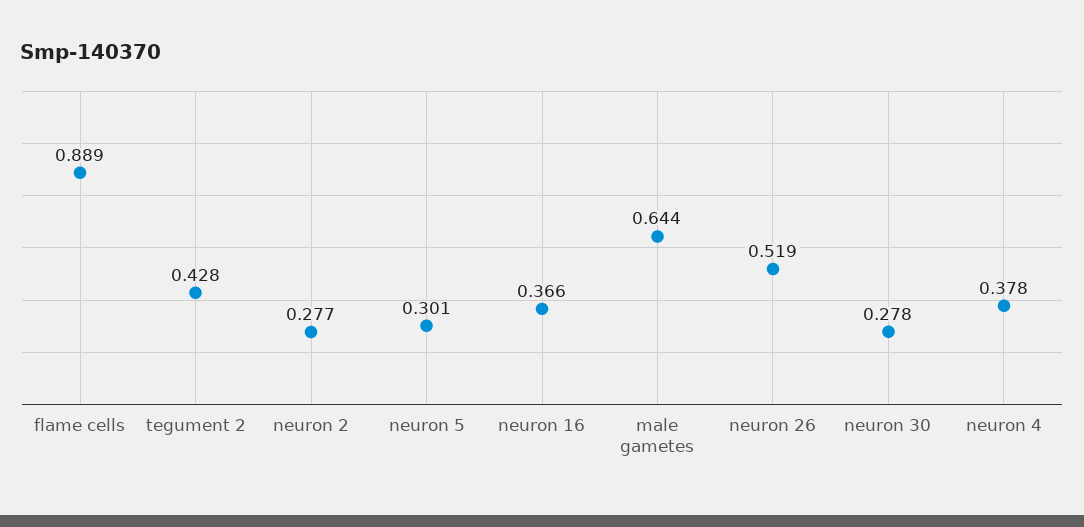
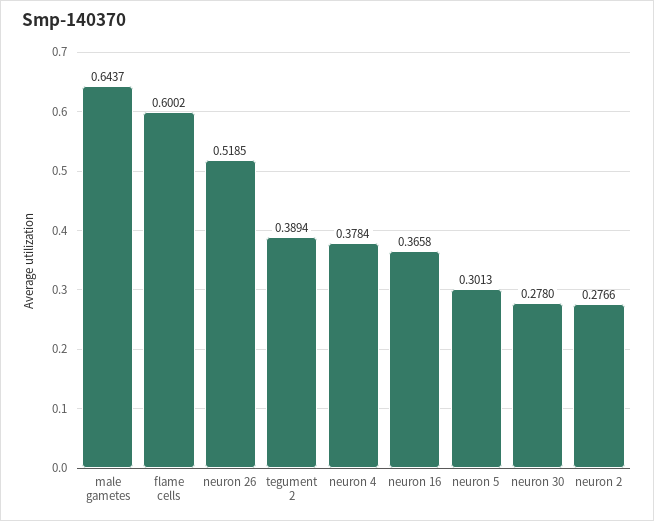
flame cells: 0.889 -> 0.6002
tegument 2: 0.428 -> 0.3894

